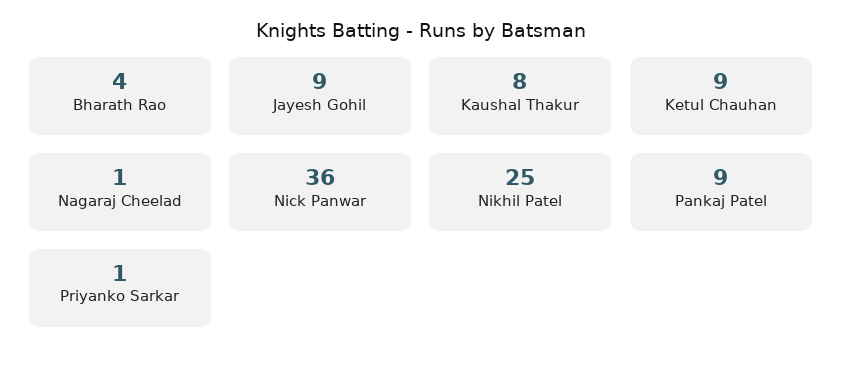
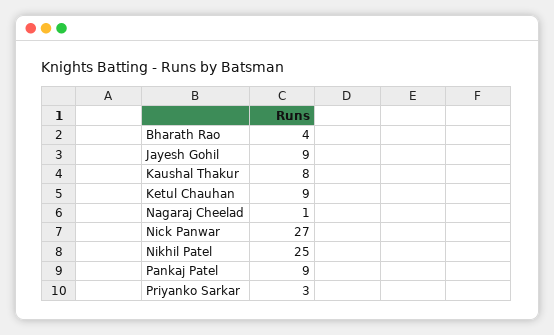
Nick Panwar: 36 -> 27
Priyanko Sarkar: 1 -> 3

